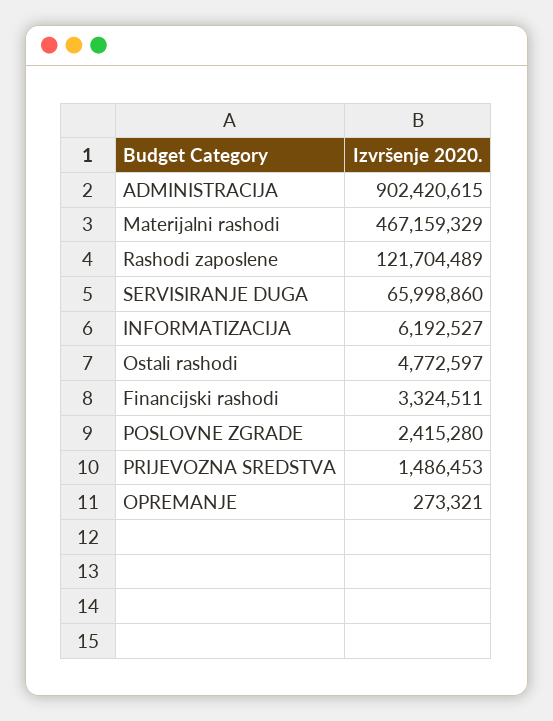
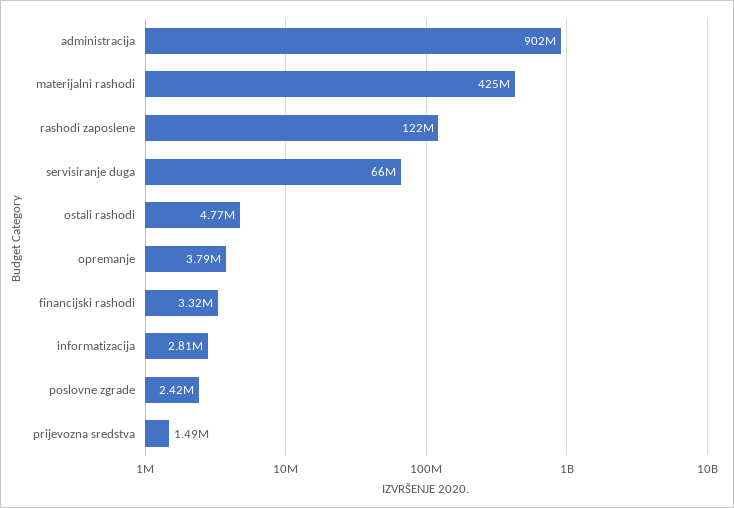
Materijalni rashodi: 467159329 -> 425000000
INFORMATIZACIJA: 6192527 -> 2810000
OPREMANJE: 273321 -> 3790000

